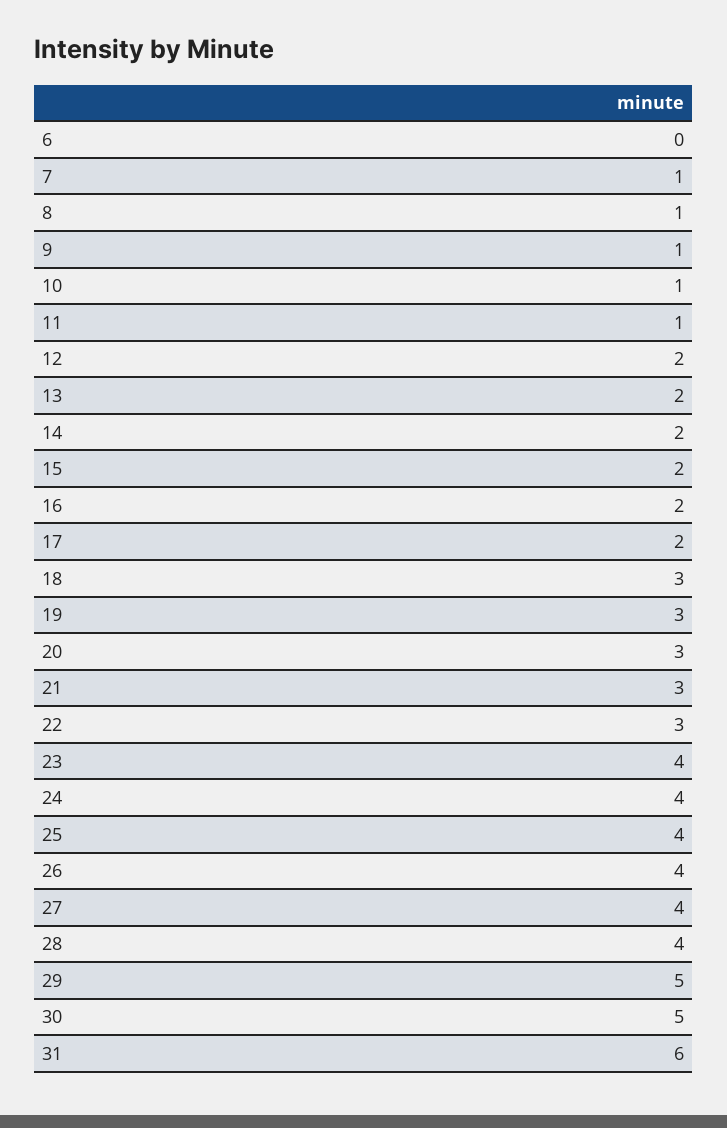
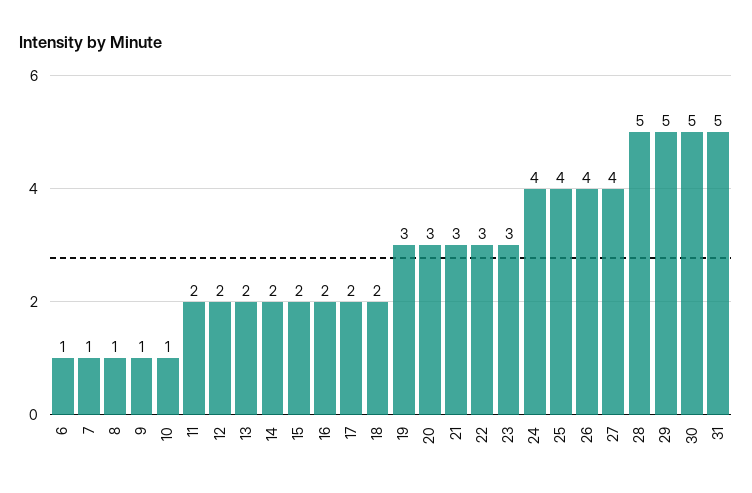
6: 0 -> 1
11: 1 -> 2
18: 3 -> 2
23: 4 -> 3
28: 4 -> 5
31: 6 -> 5

